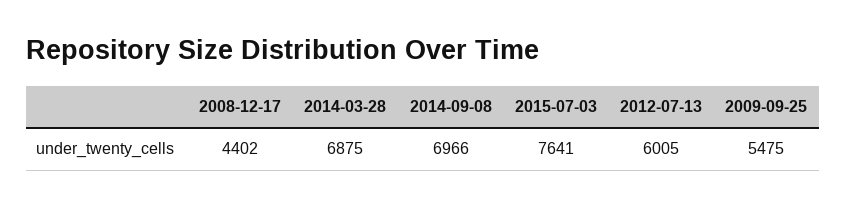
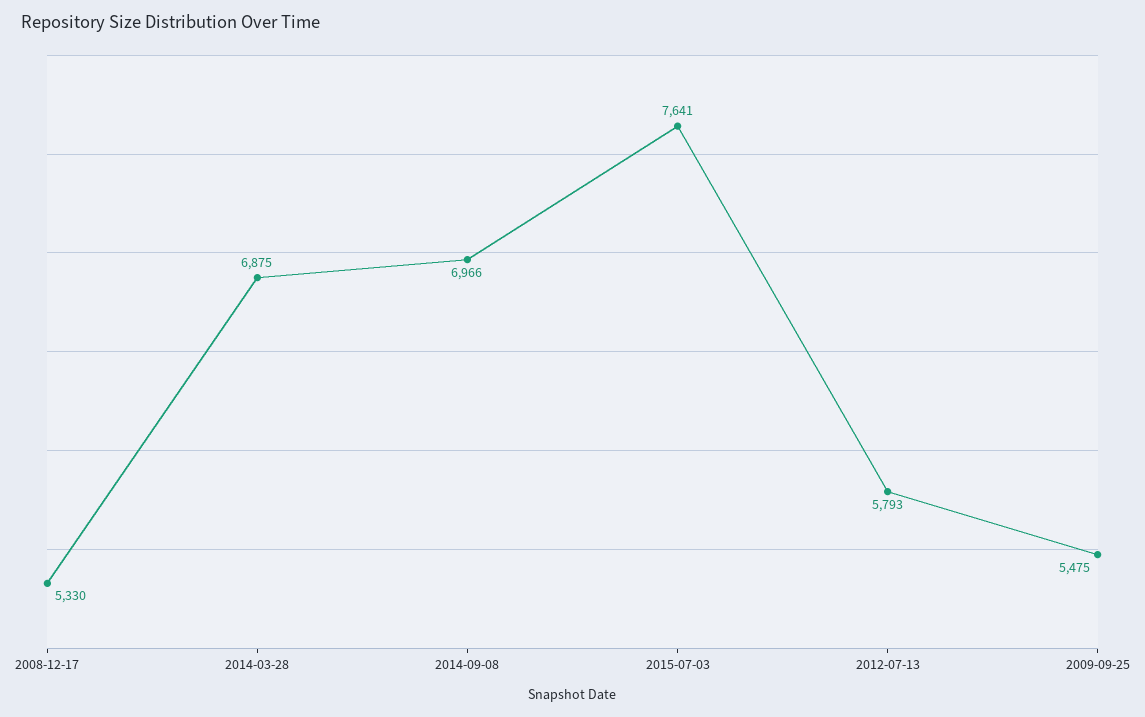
2008-12-17: 4402 -> 5330
2012-07-13: 6005 -> 5793

